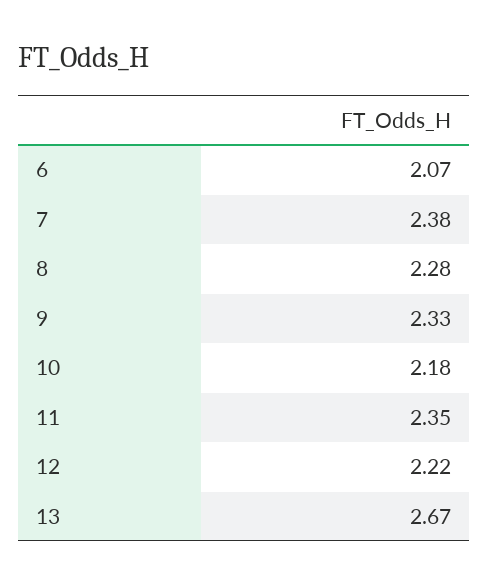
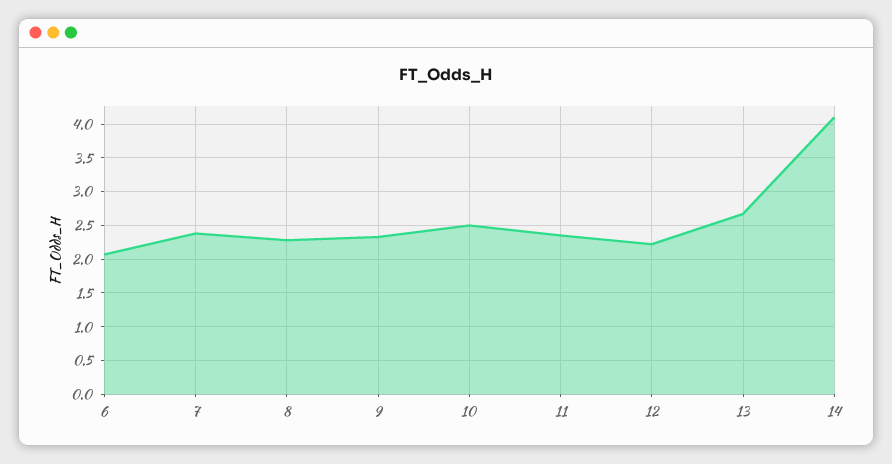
10: 2.18 -> 2.5
14: none -> 4.1

